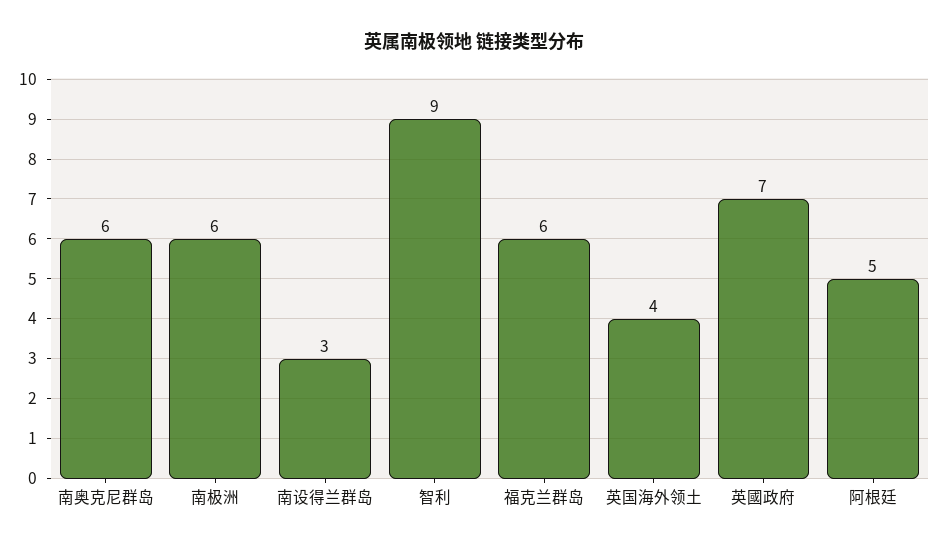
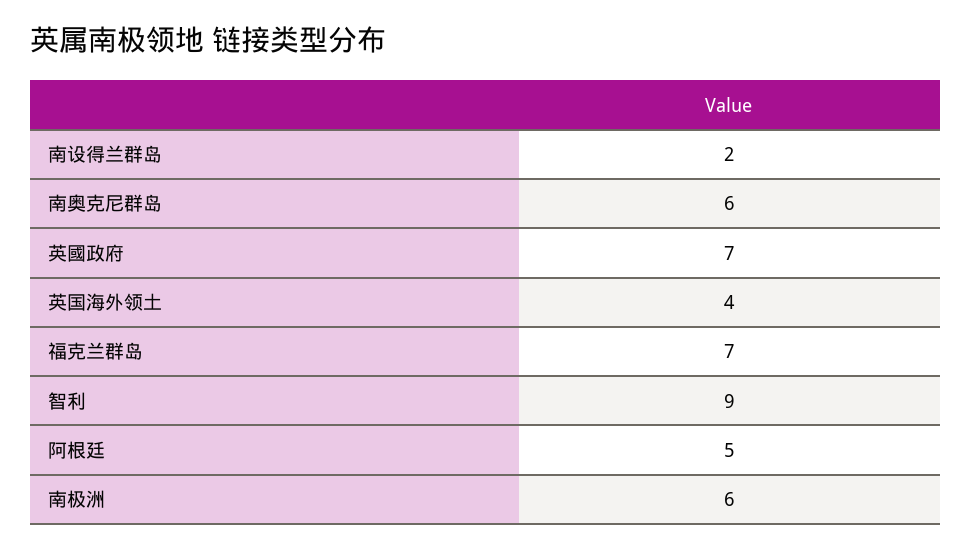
南设得兰群岛: 3 -> 2
福克兰群岛: 6 -> 7

